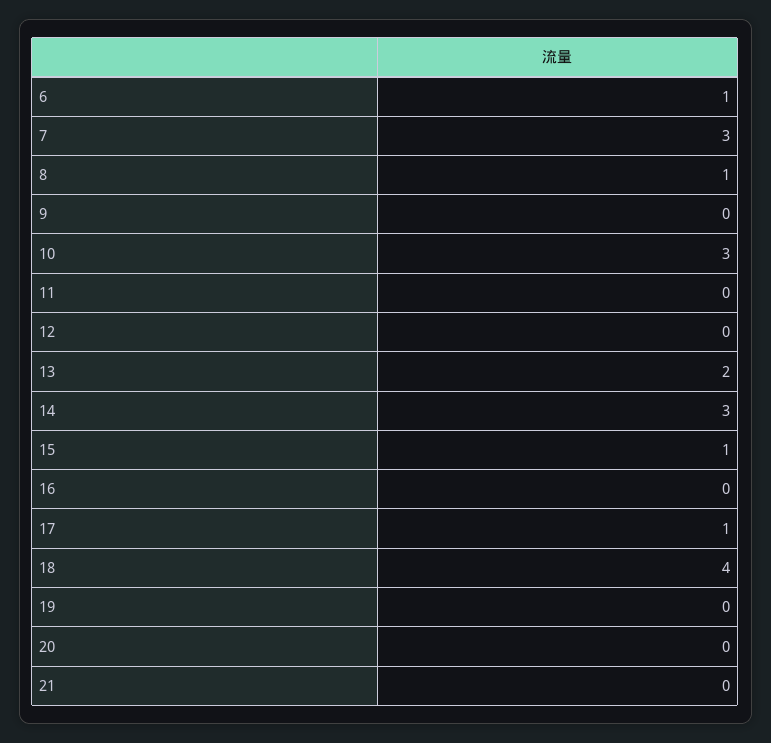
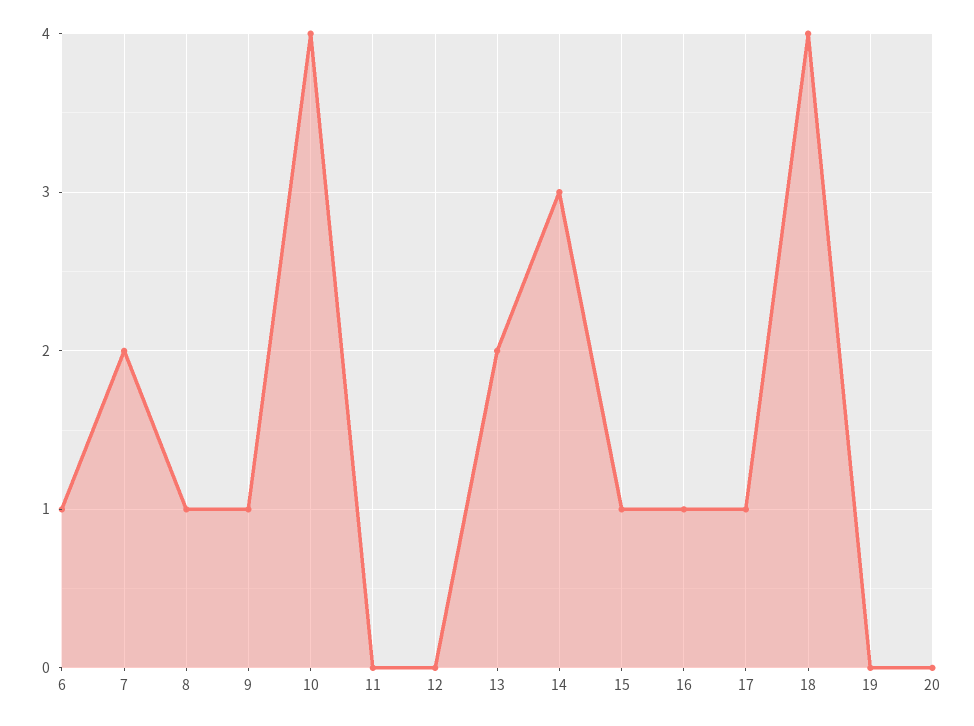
7: 3 -> 2
9: 0 -> 1
10: 3 -> 4
16: 0 -> 1
21: 0 -> none

